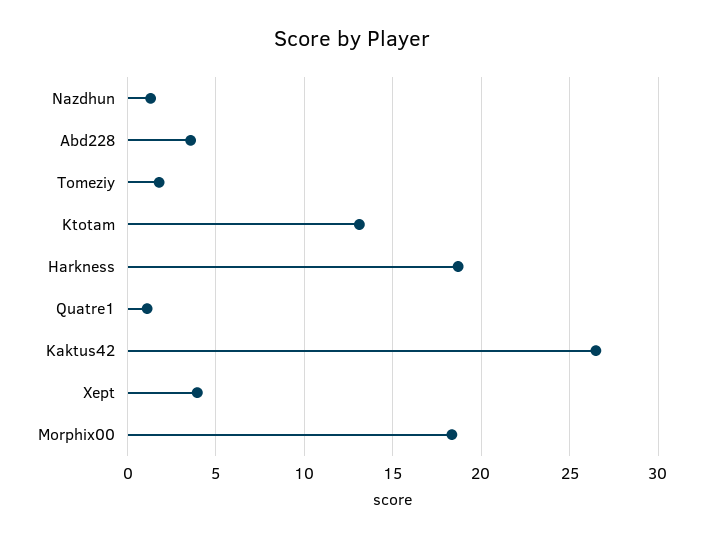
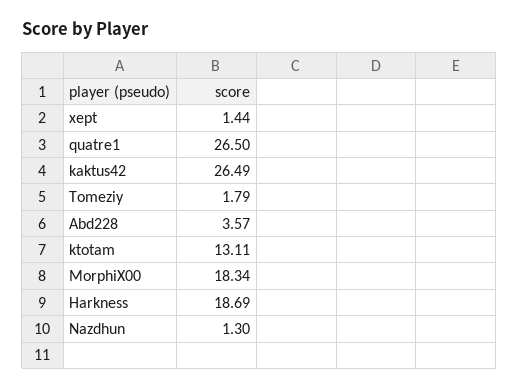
Quatre1: 1 -> 26.5
Xept: 4 -> 1.44

